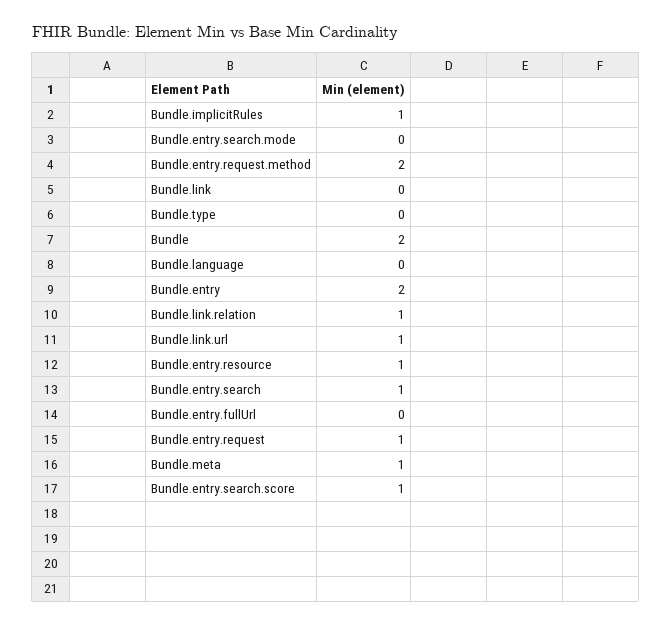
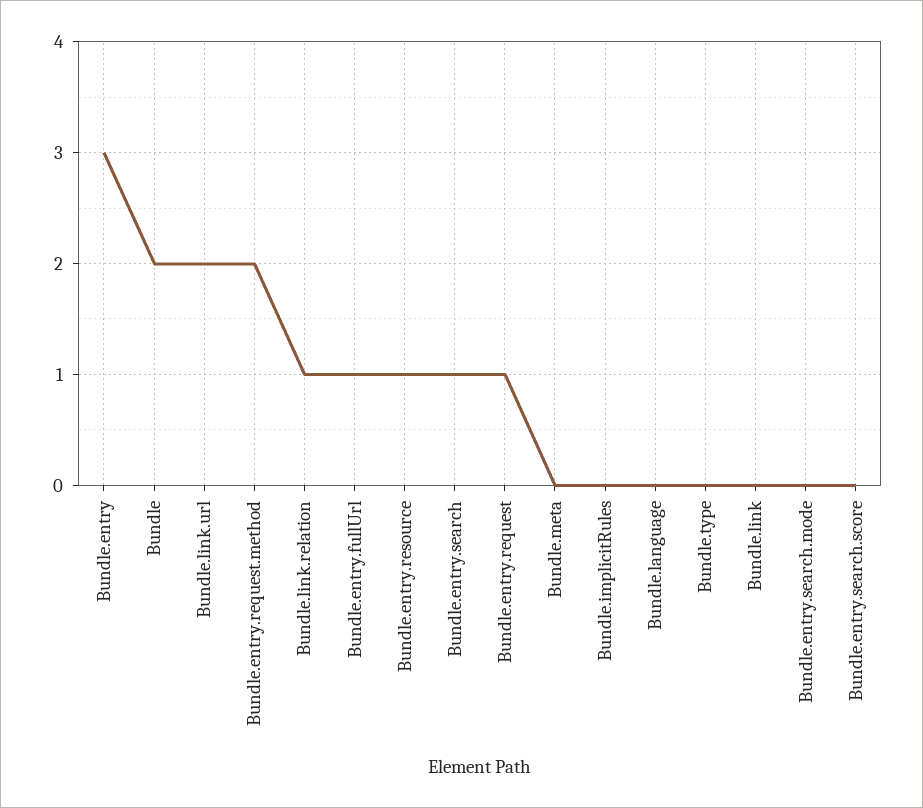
Bundle.implicitRules: 1 -> 0
Bundle.entry: 2 -> 3
Bundle.link.url: 1 -> 2
Bundle.entry.fullUrl: 0 -> 1
Bundle.meta: 1 -> 0
Bundle.entry.search.score: 1 -> 0

